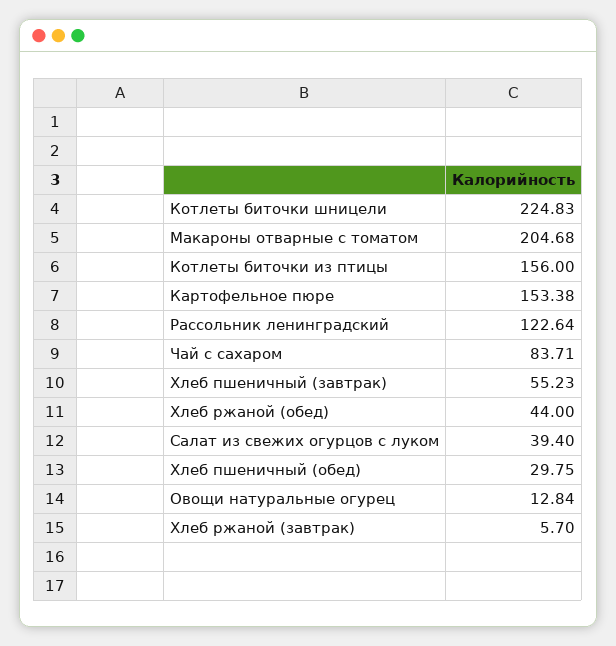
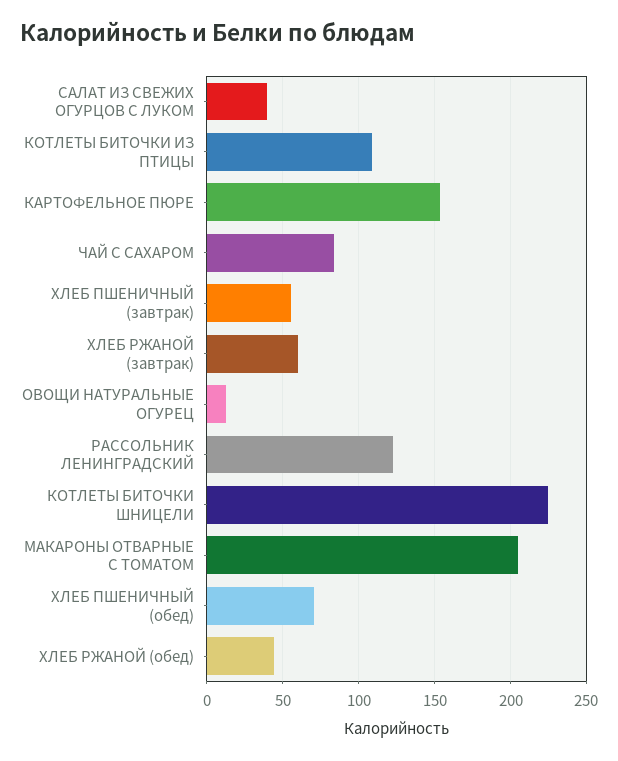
Котлеты биточки из птицы: 156 -> 110
Хлеб пшеничный (обед): 29.75 -> 70
Хлеб ржаной (завтрак): 5.7 -> 60

